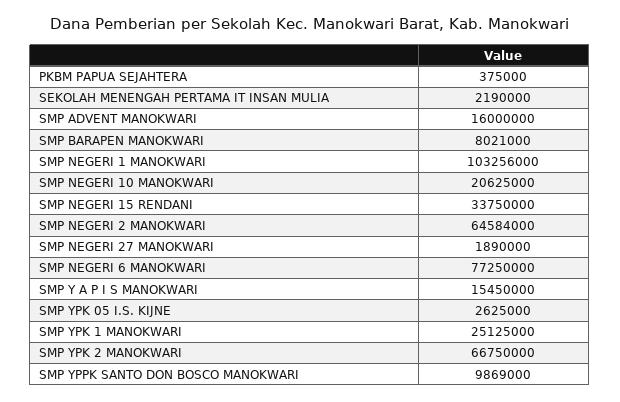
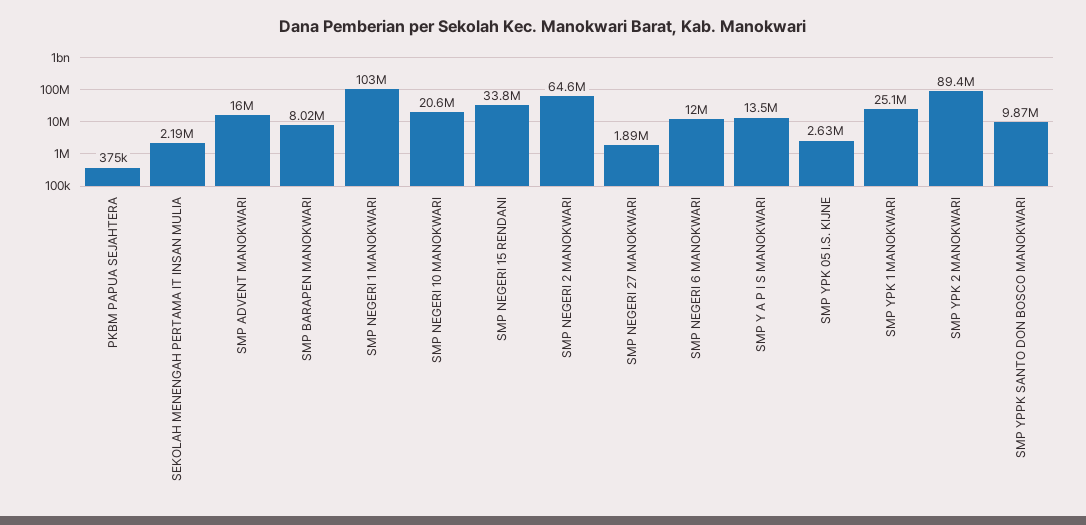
SMP NEGERI 6 MANOKWARI: 77250000 -> 12000000
SMP Y A P I S MANOKWARI: 15450000 -> 13500000
SMP YPK 2 MANOKWARI: 66750000 -> 89400000

